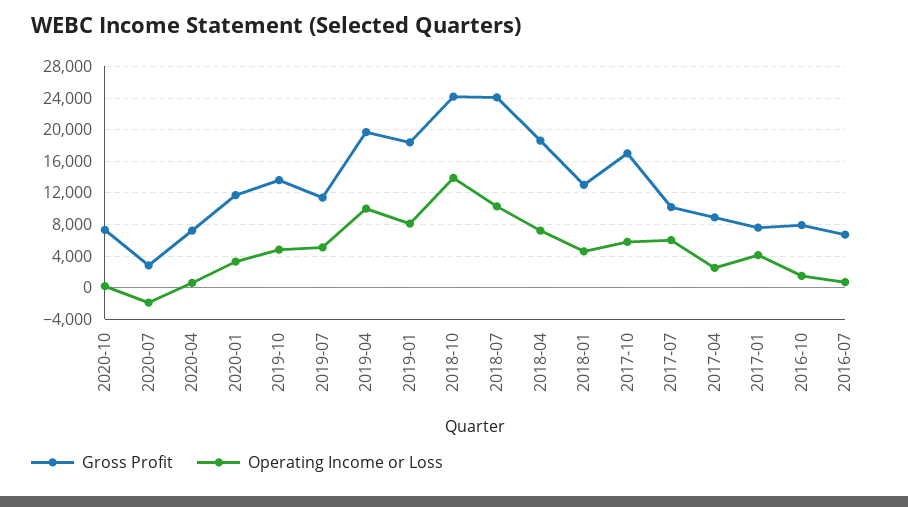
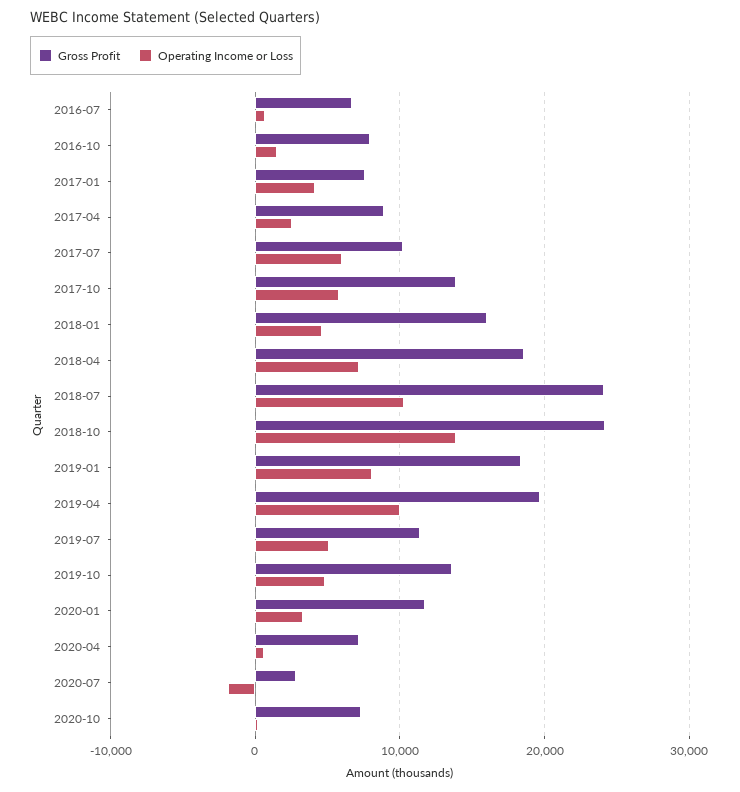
Gross Profit, 2018-01: 13000 -> 16000
Gross Profit, 2017-10: 17000 -> 14000

